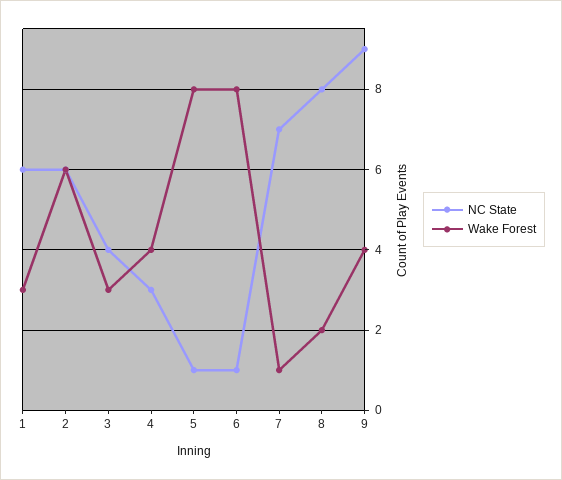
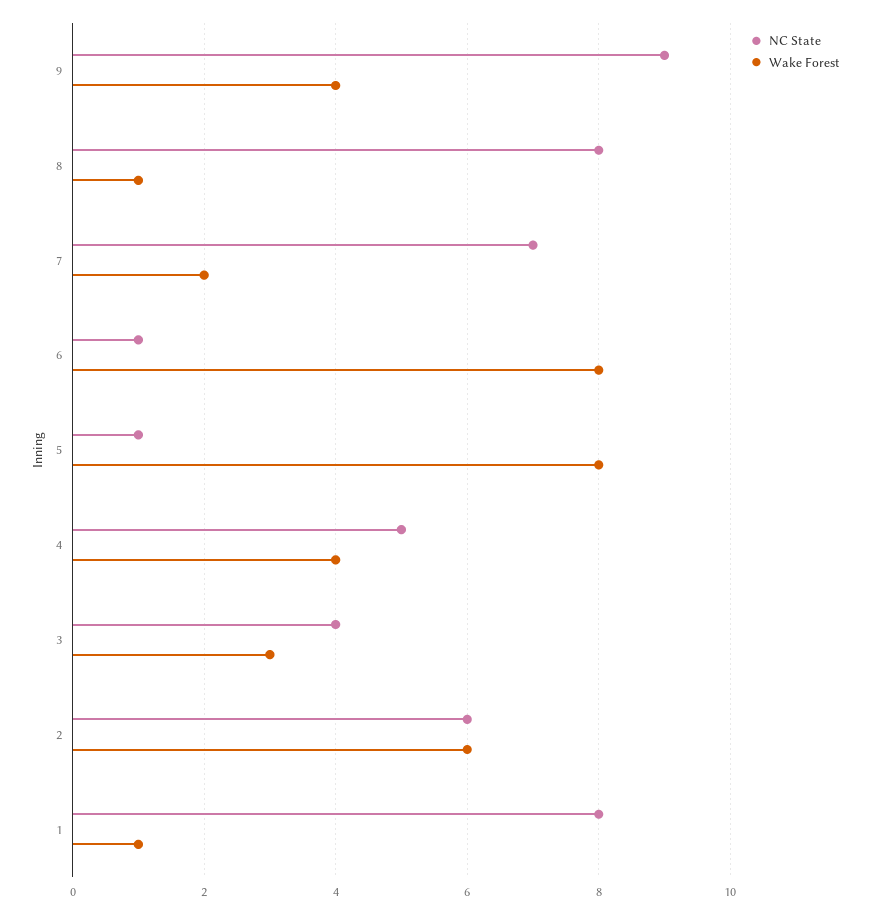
NC State, 1: 6 -> 8
Wake Forest, 1: 3 -> 1
NC State, 4: 3 -> 5
Wake Forest, 7: 1 -> 2
Wake Forest, 8: 2 -> 1

